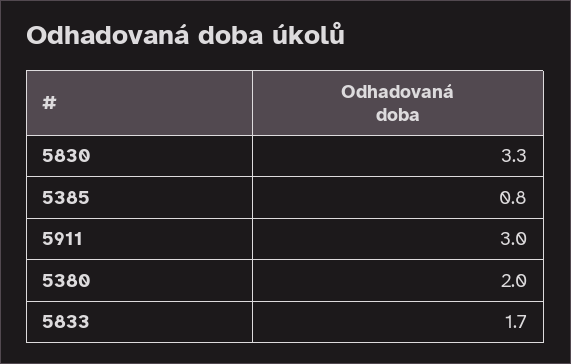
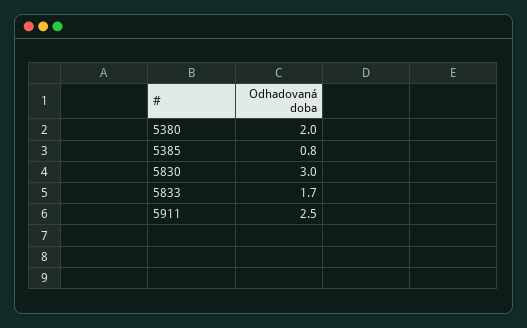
5830: 3.3 -> 3
5911: 3 -> 2.5

